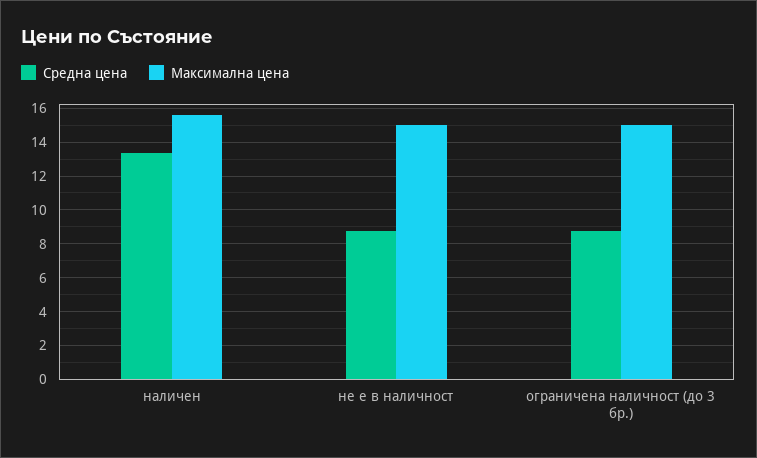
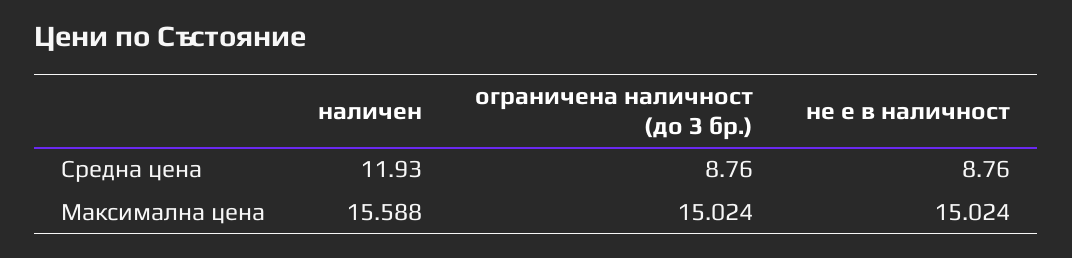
Средна цена, наличен: 13.5 -> 11.93

